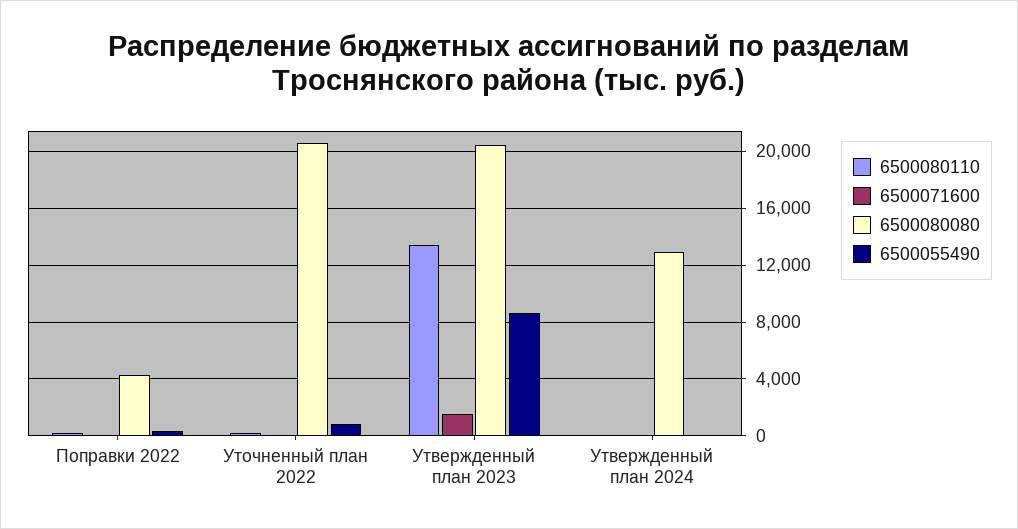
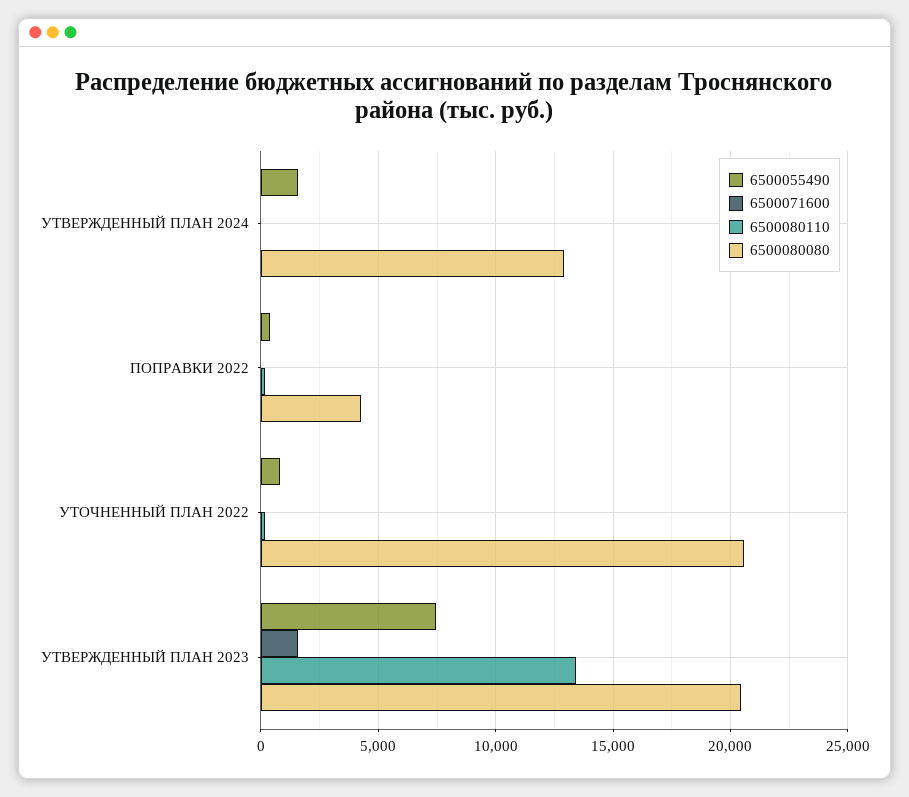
6500055490, Утвержденный план 2023: 8500 -> 7500
6500055490, Утвержденный план 2024: 0 -> 1500

